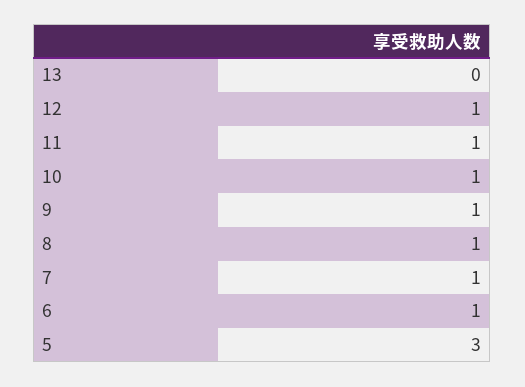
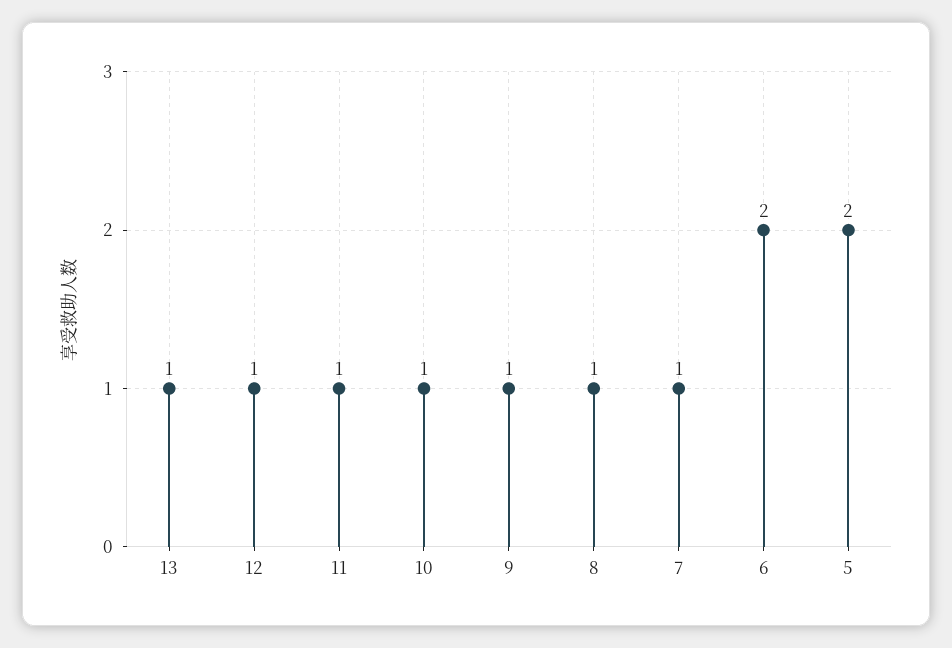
13: 0 -> 1
6: 1 -> 2
5: 3 -> 2

